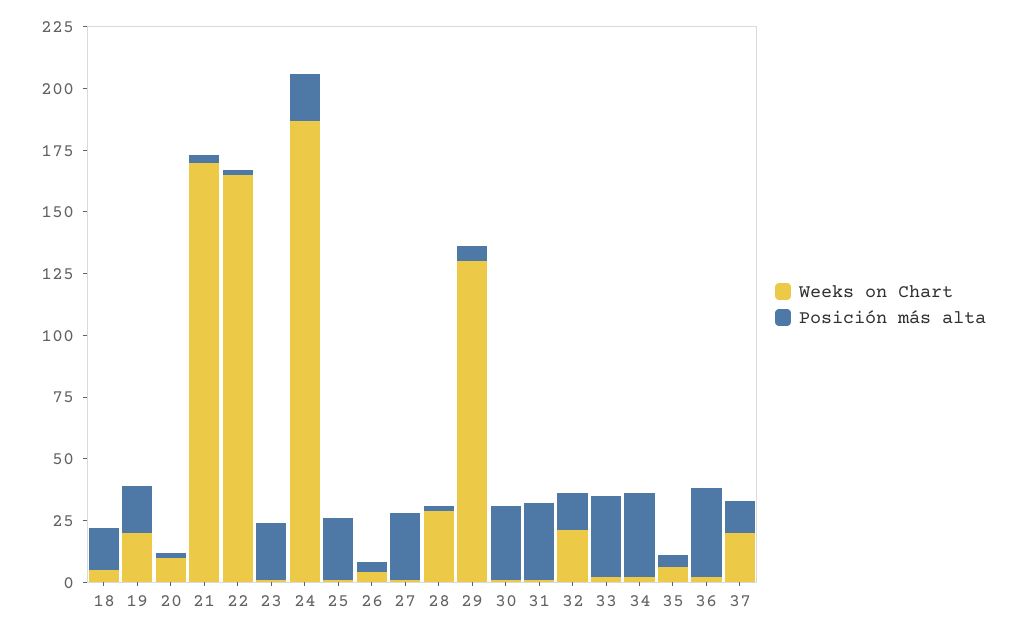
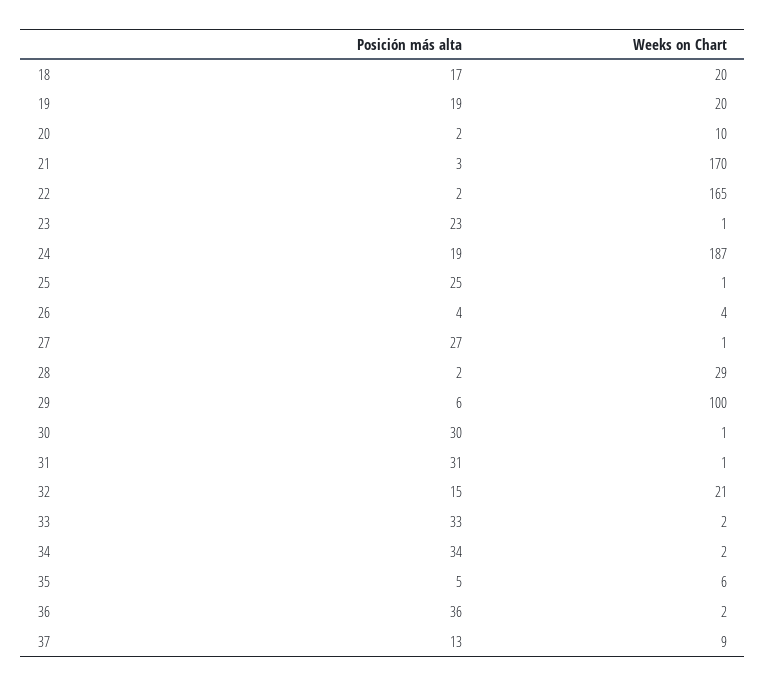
Weeks on Chart, 18: 5 -> 20
Weeks on Chart, 29: 130 -> 100
Weeks on Chart, 37: 20 -> 9

